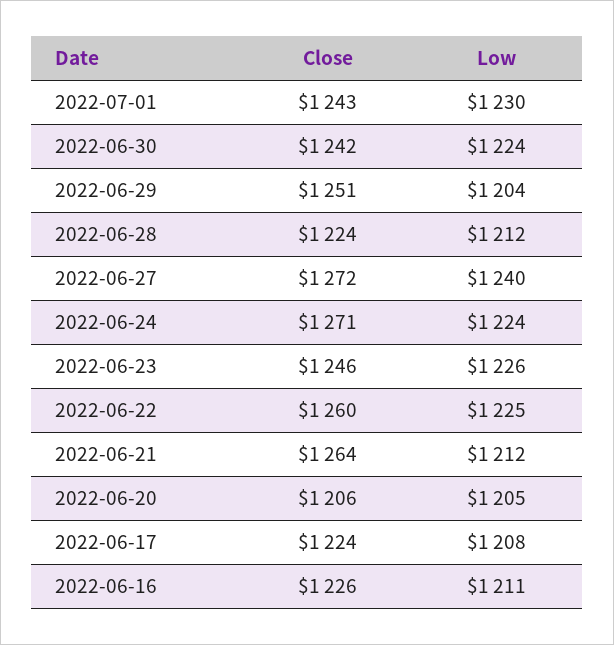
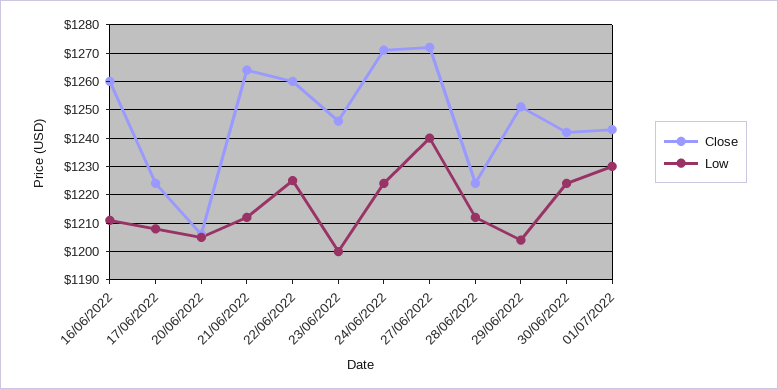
Low, 2022-06-23: 1226 -> 1200
Close, 2022-06-16: 1226 -> 1260

